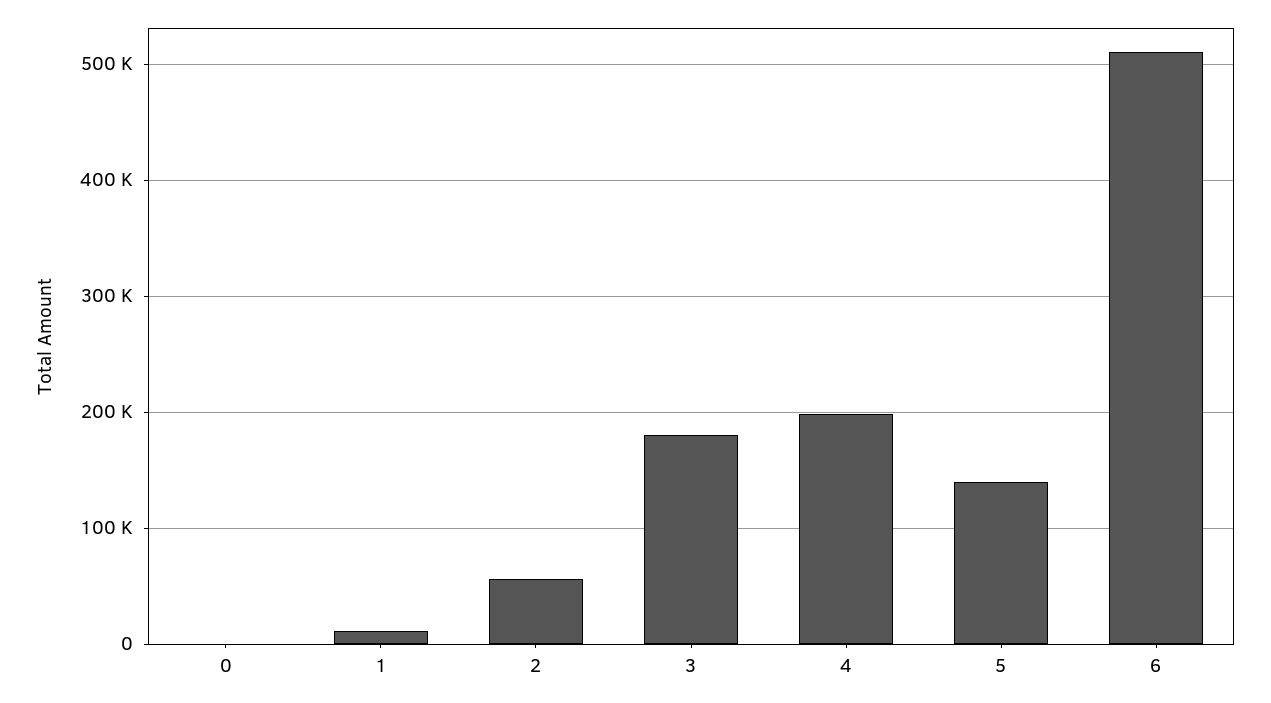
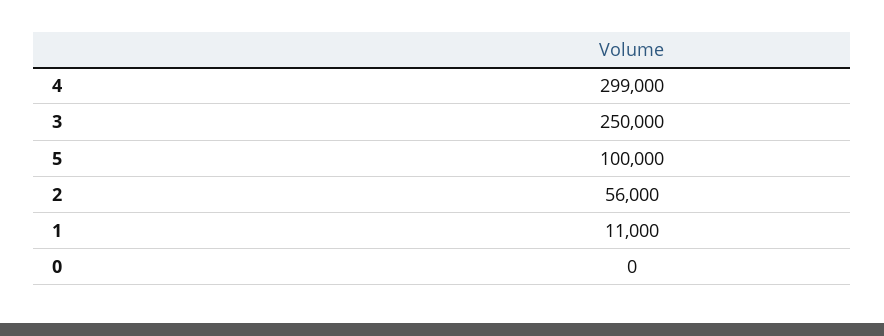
3: 180000 -> 250000
4: 200000 -> 299000
5: 140000 -> 100000
6: 510000 -> none

